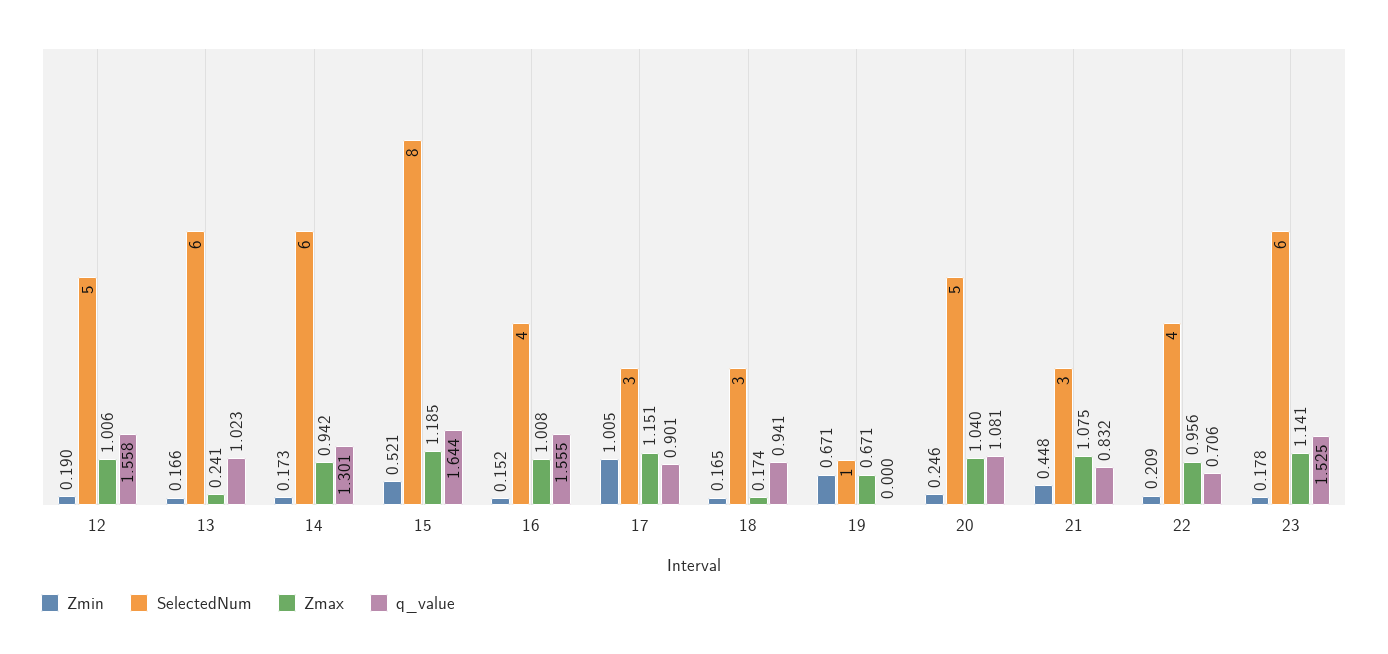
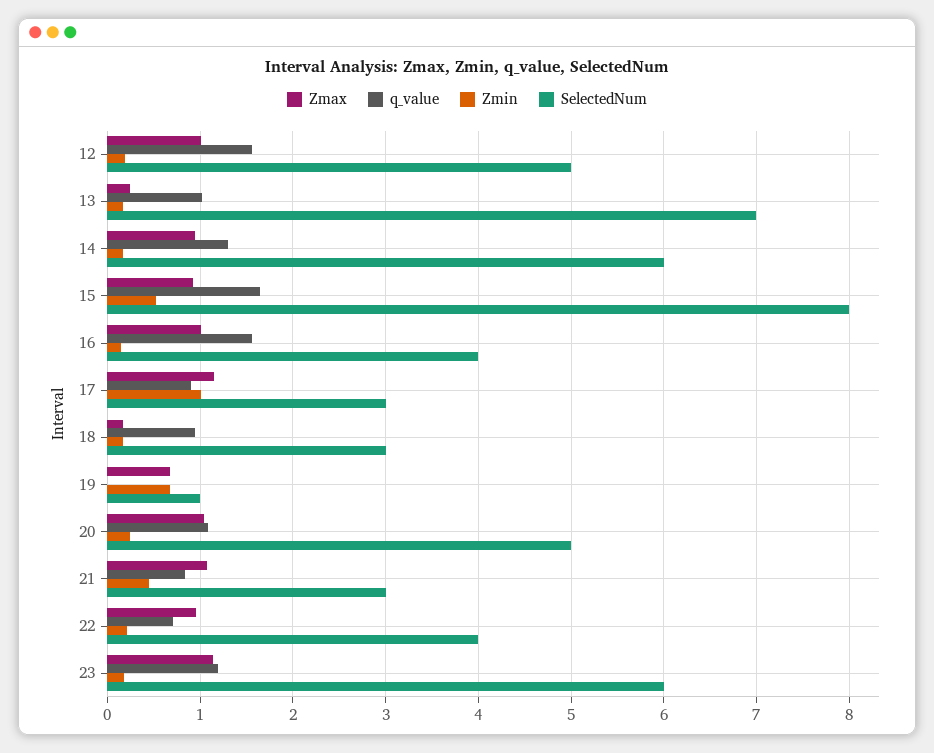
SelectedNum, 13: 6 -> 7
Zmax, 15: 1.185 -> 0.9
q_value, 23: 1.525 -> 1.2

